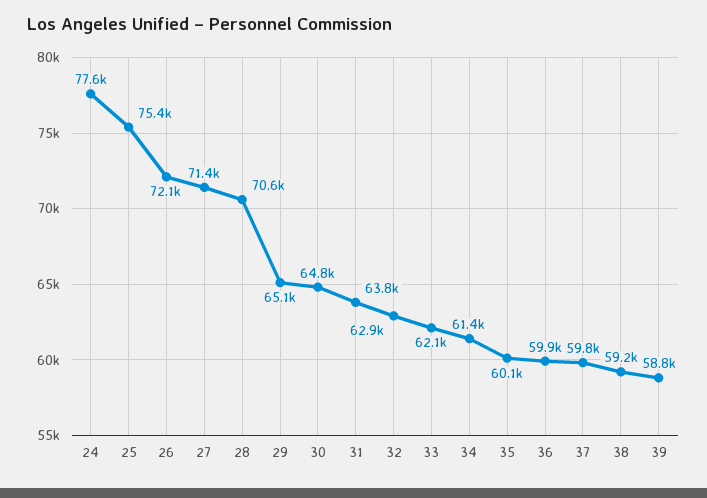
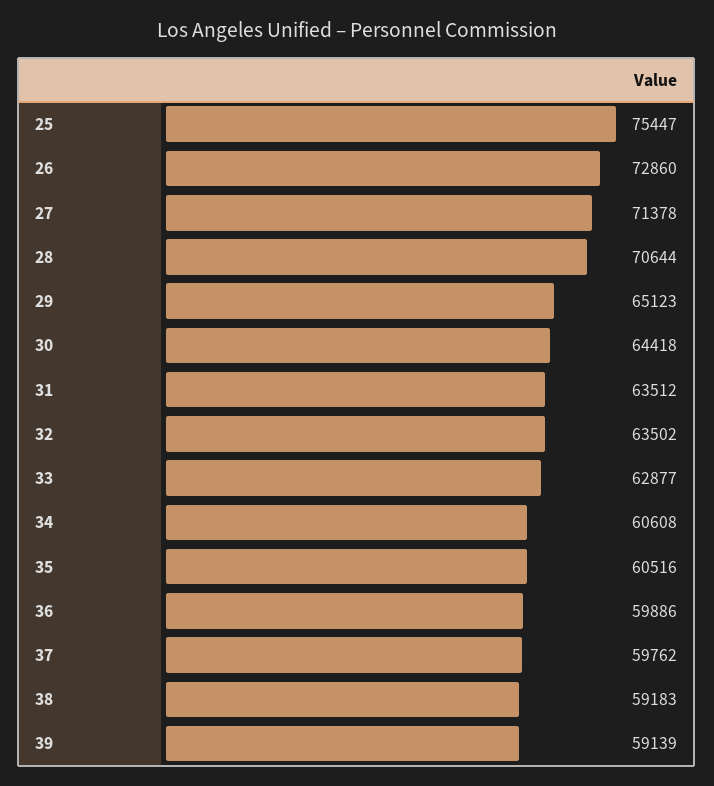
24: 77600 -> none
26: 72100 -> 72860
30: 64800 -> 64418
31: 63800 -> 63512
32: 62900 -> 63502
33: 62100 -> 62877
34: 61400 -> 60608
35: 60100 -> 60516
39: 58800 -> 59139

